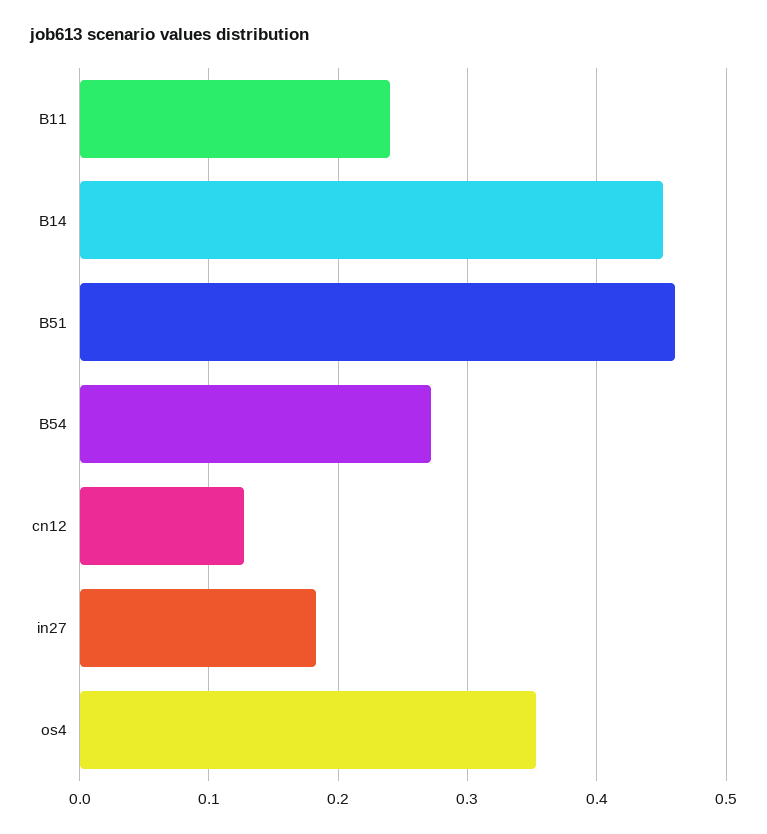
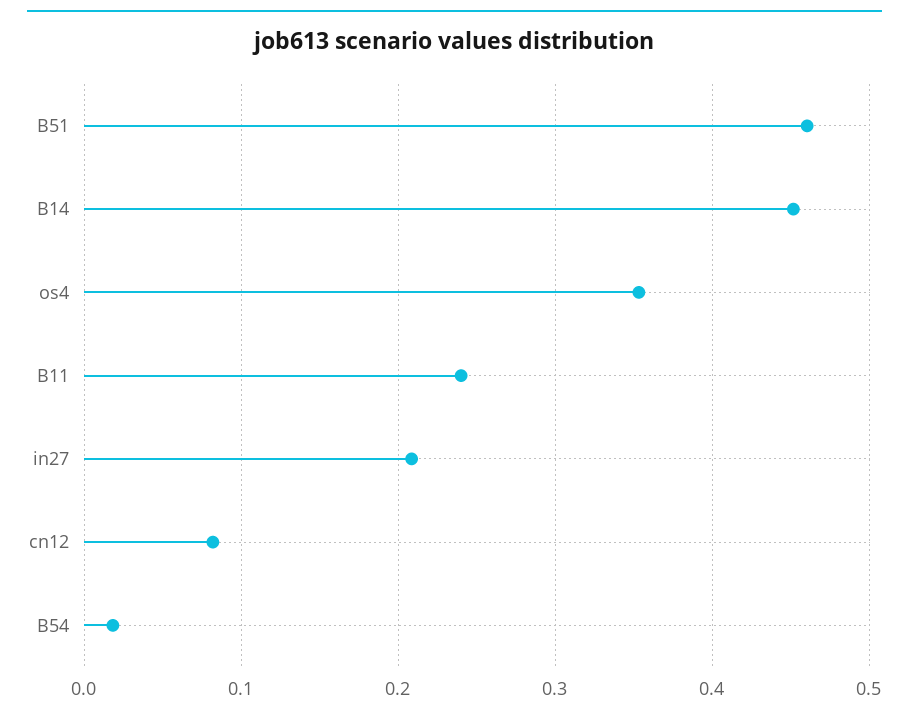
B54: 0.27 -> 0.02
cn12: 0.13 -> 0.08
in27: 0.18 -> 0.21

